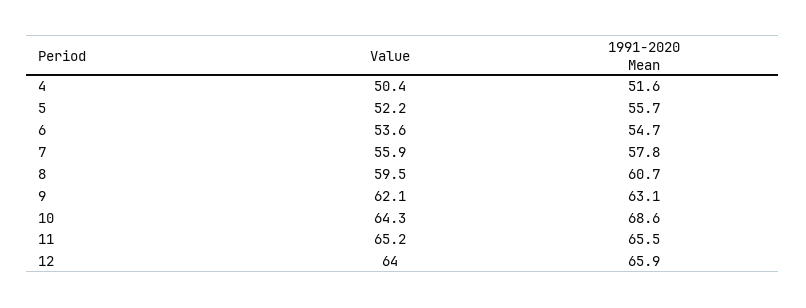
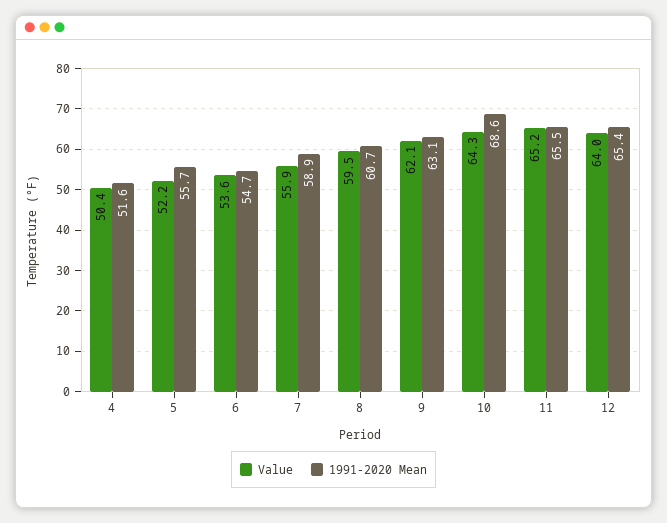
1991-2020 Mean, 7: 57.8 -> 58.9
1991-2020 Mean, 12: 65.9 -> 65.4

